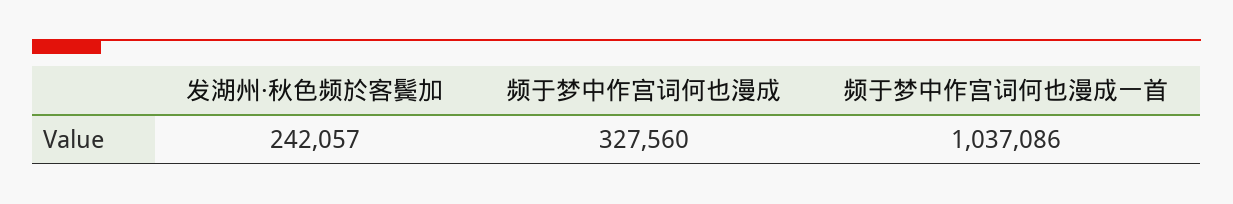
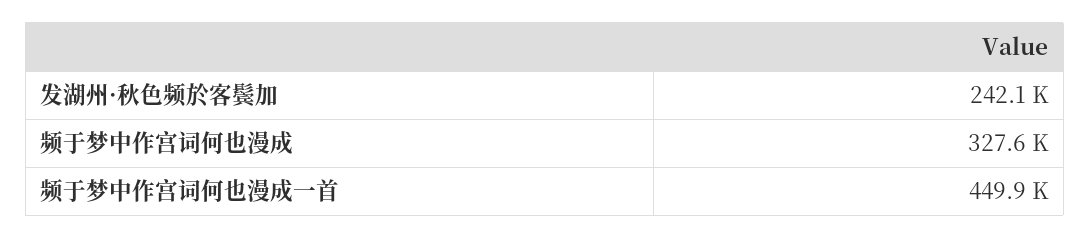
频于梦中作宫词何也漫成一首: 1037086 -> 449900

